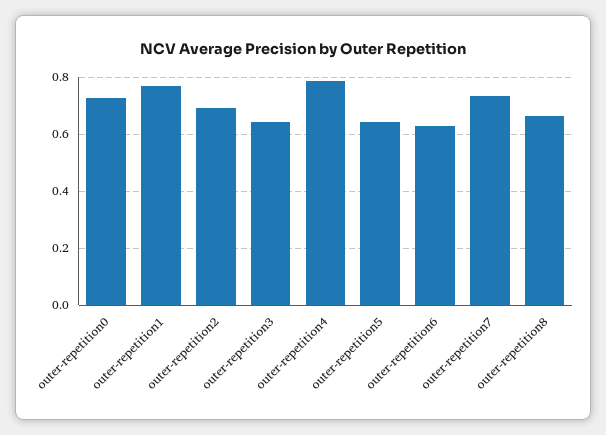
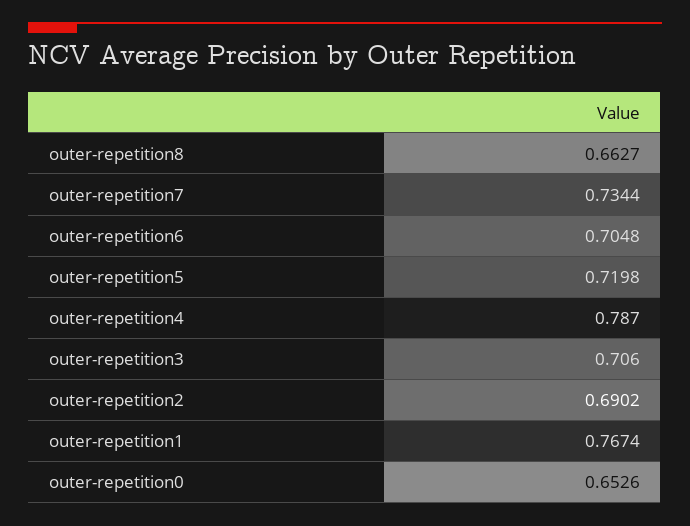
outer-repetition0: 0.725 -> 0.6526
outer-repetition3: 0.65 -> 0.706
outer-repetition5: 0.65 -> 0.7198
outer-repetition6: 0.625 -> 0.7048

